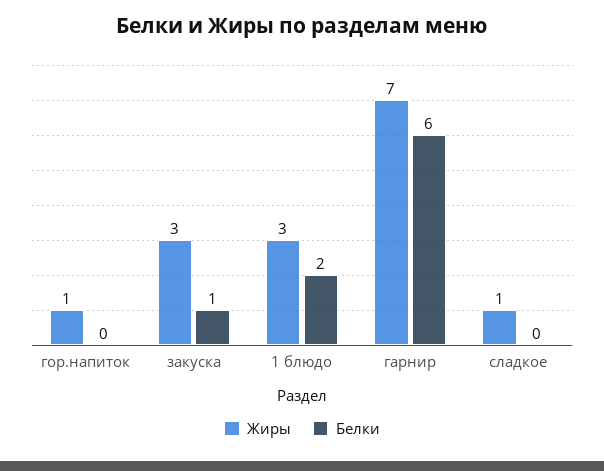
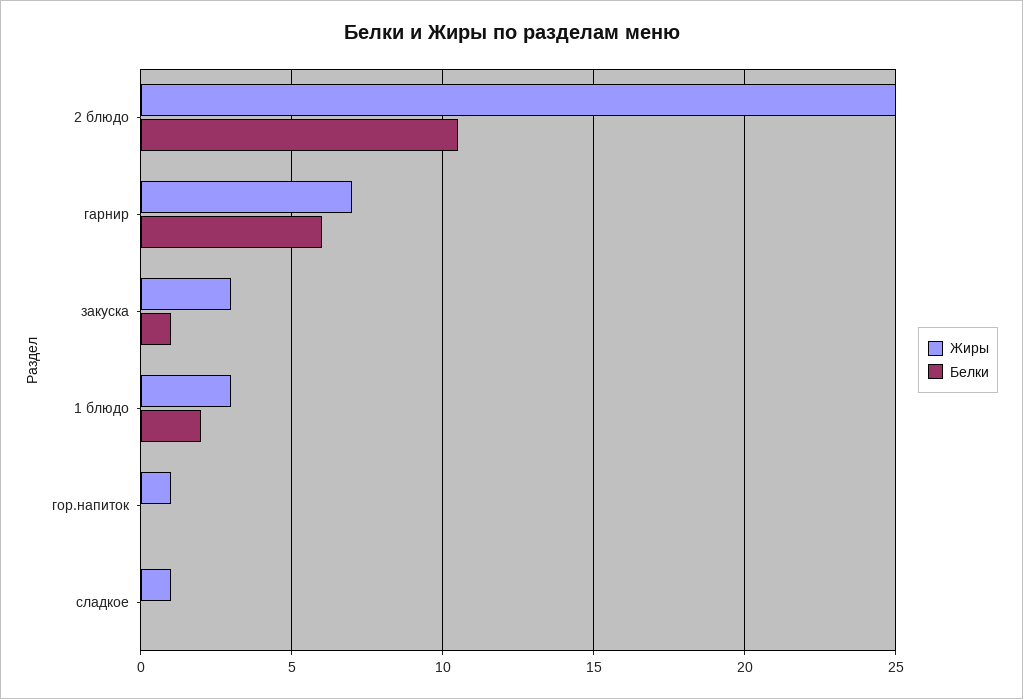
Жиры, 2 блюдо: none -> 25
Белки, 2 блюдо: none -> 10.5

